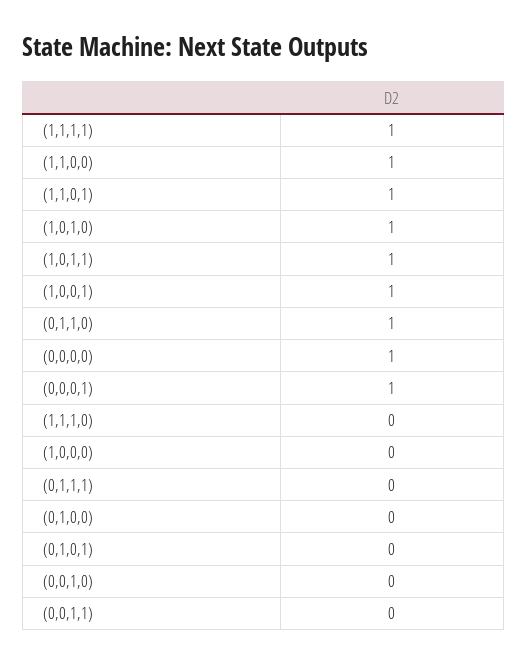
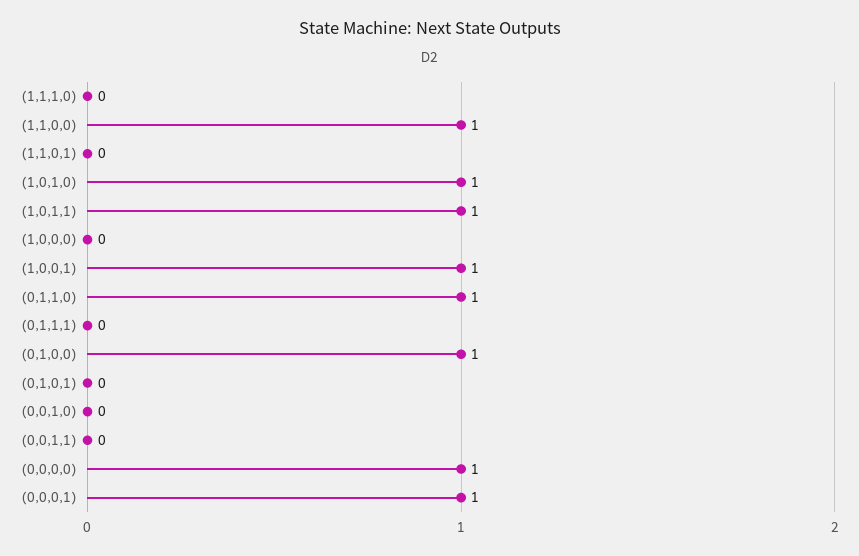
(1,1,1,1): 1 -> none
(1,1,0,1): 1 -> 0
(0,1,0,0): 0 -> 1

